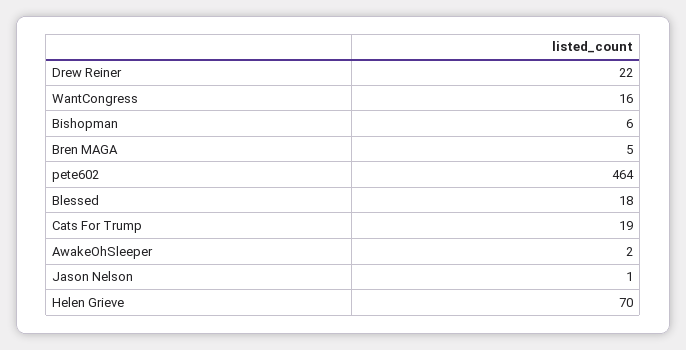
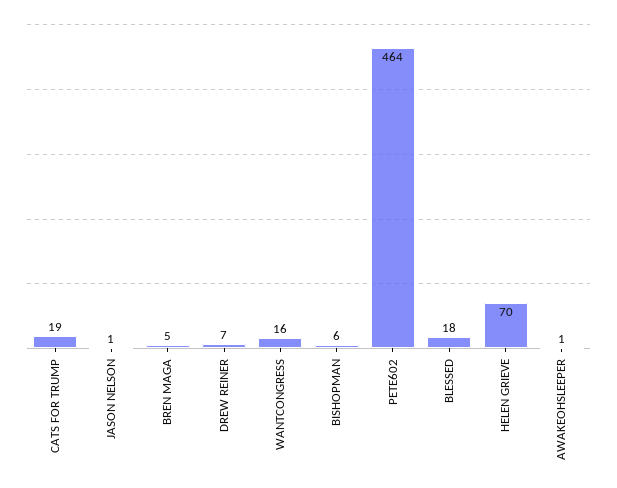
Drew Reiner: 22 -> 7
AwakeOhSleeper: 2 -> 1

